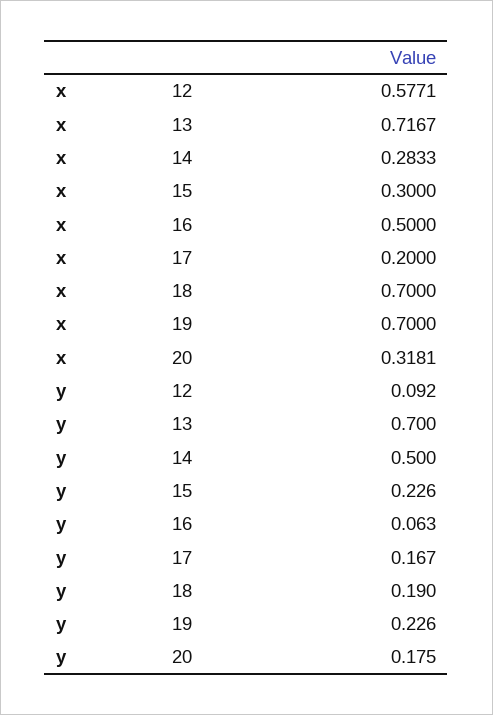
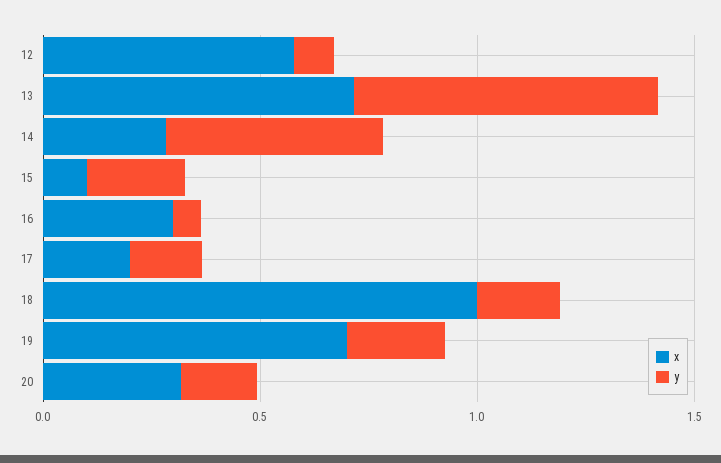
x, 15: 0.3 -> 0.1
x, 16: 0.5 -> 0.3
x, 18: 0.7 -> 1

